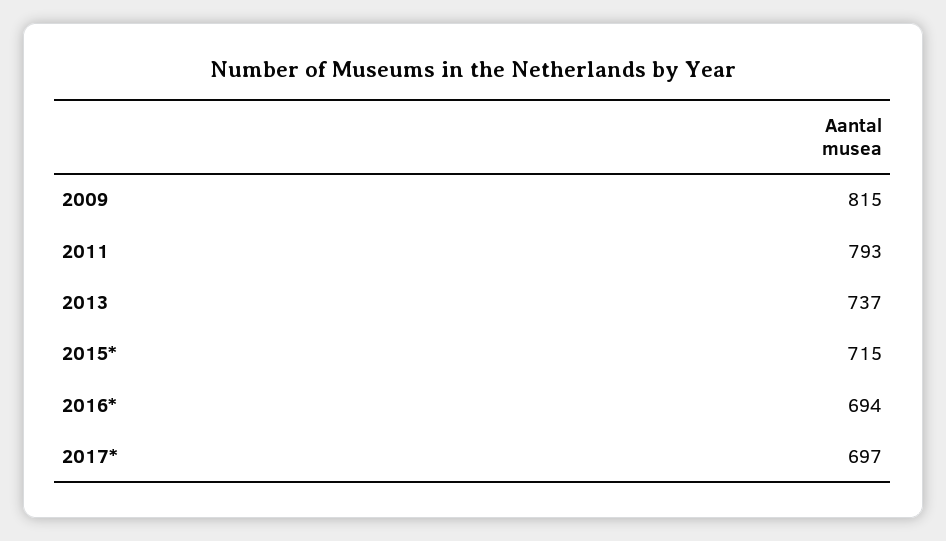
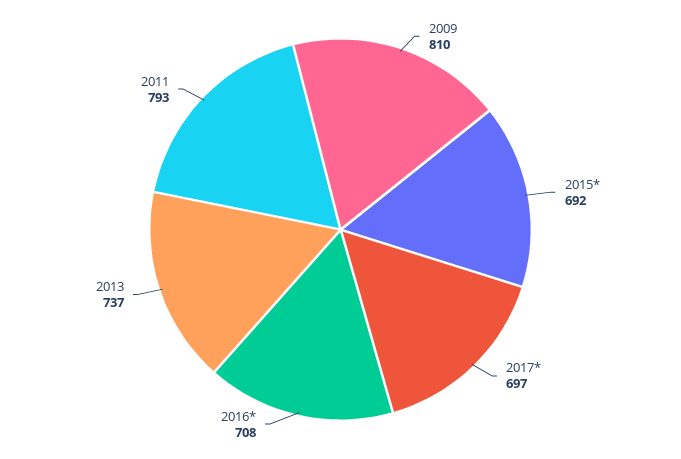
2009: 815 -> 810
2015*: 715 -> 692
2016*: 694 -> 708

